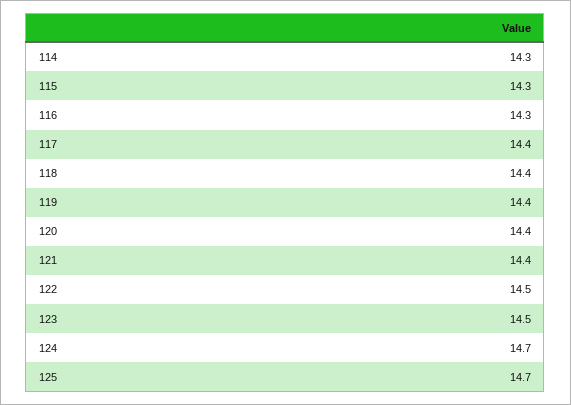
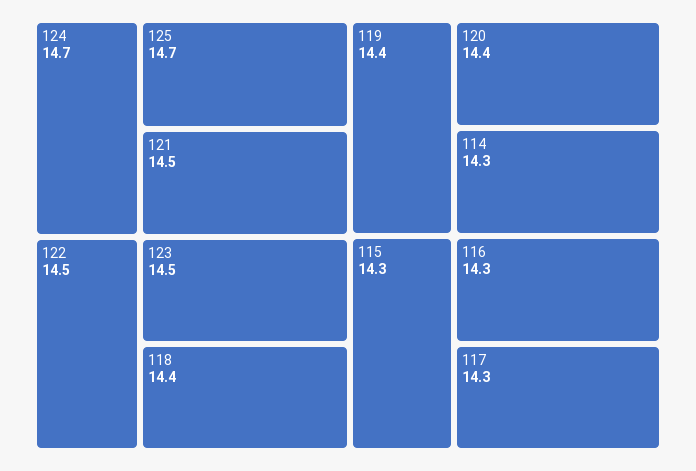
117: 14.4 -> 14.3
121: 14.4 -> 14.5

